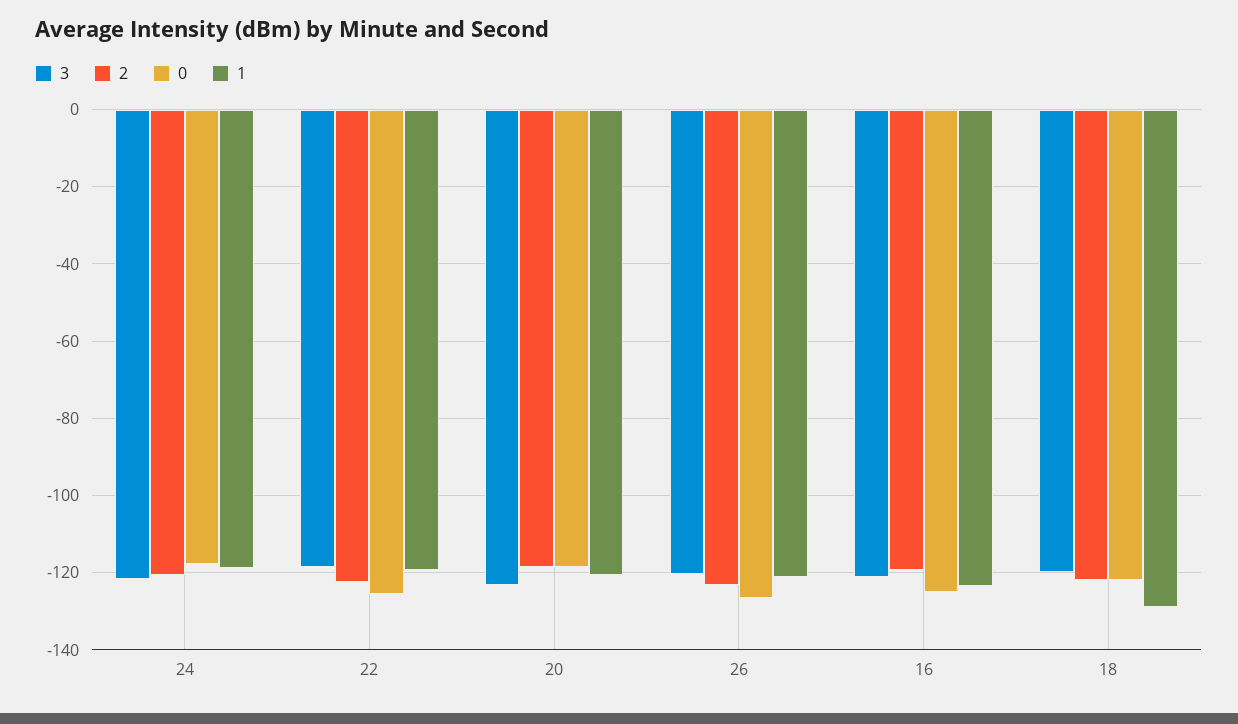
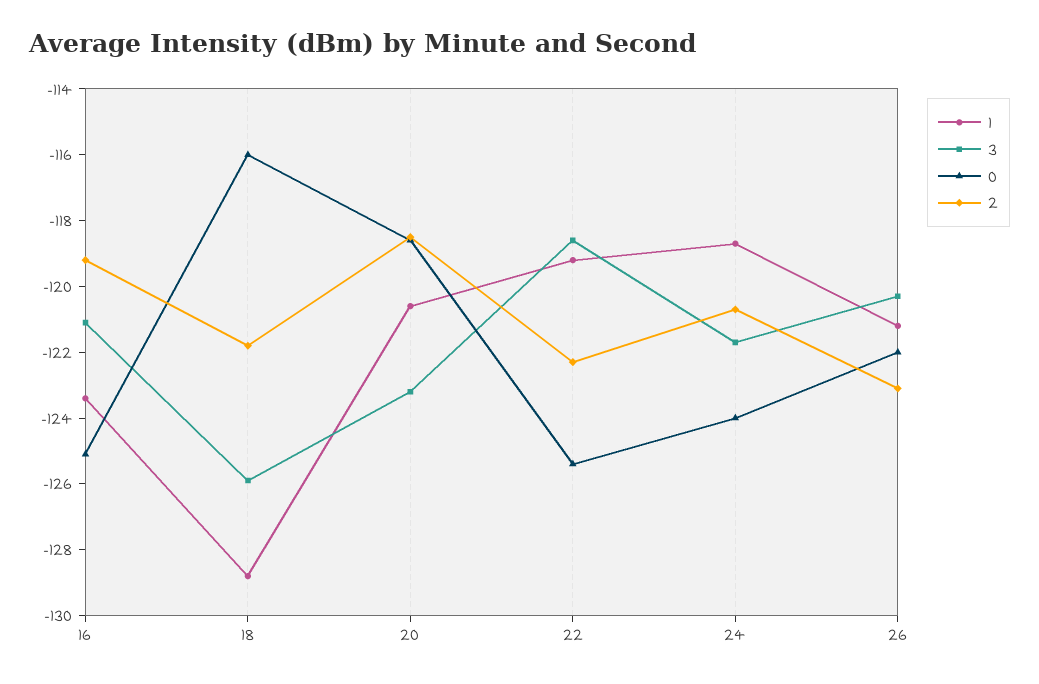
0, 24: -118 -> -124
0, 26: -126 -> -122
3, 18: -120 -> -126
0, 18: -122 -> -116

